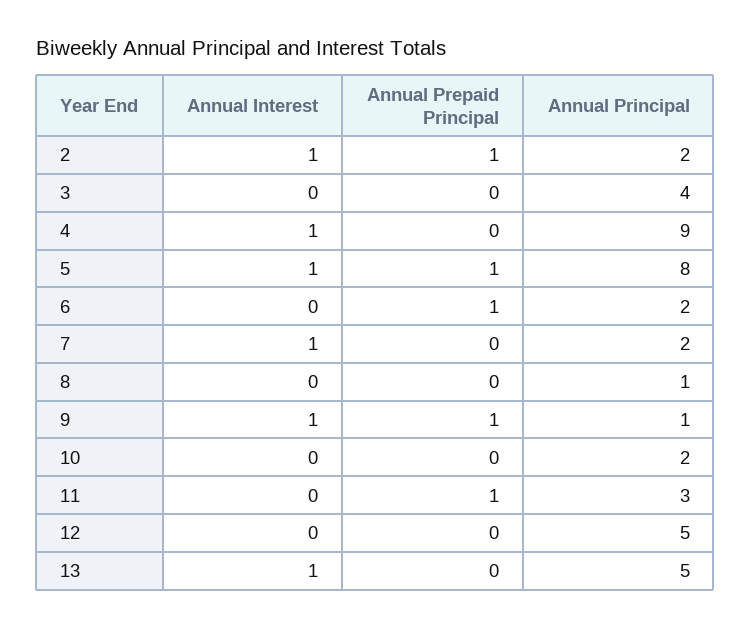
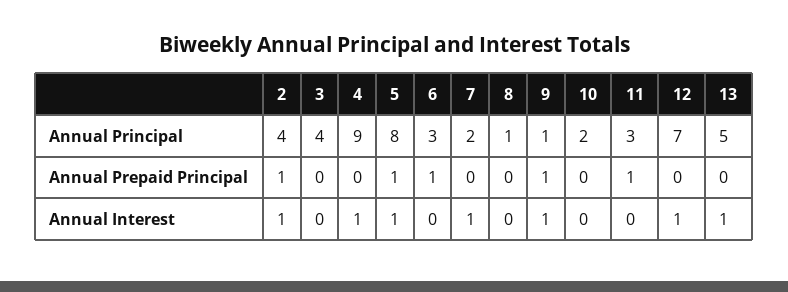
Annual Principal, 2: 2 -> 4
Annual Principal, 6: 2 -> 3
Annual Interest, 12: 0 -> 1
Annual Principal, 12: 5 -> 7

